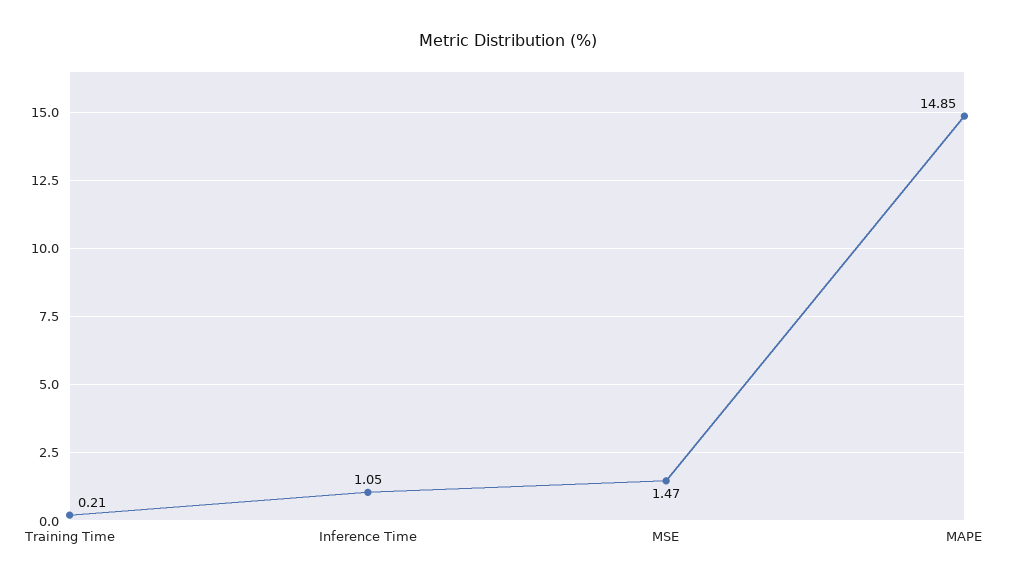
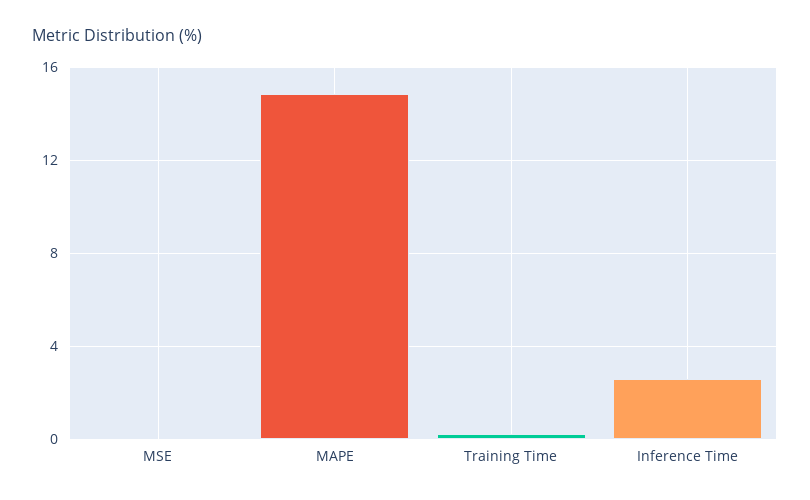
Inference Time: 1.05 -> 2.5
MSE: 1.47 -> 0

